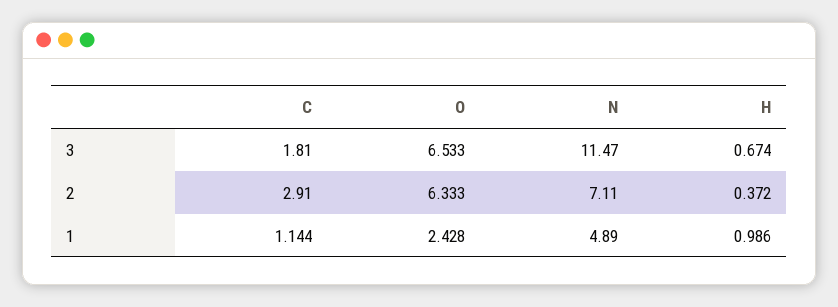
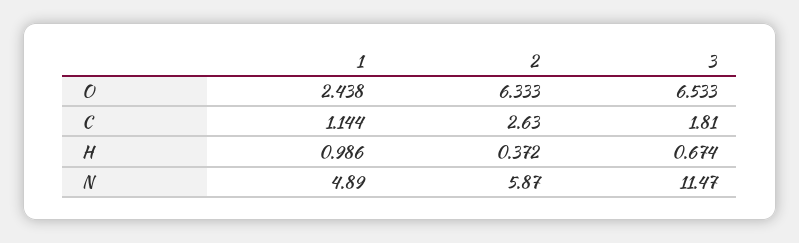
C, 2: 2.91 -> 2.63
N, 2: 7.11 -> 5.87
O, 1: 2.428 -> 2.438

